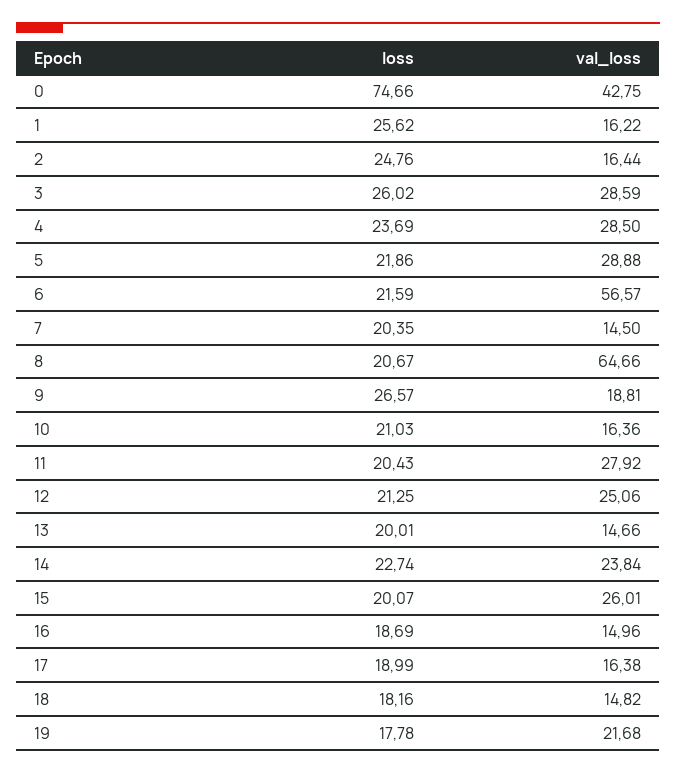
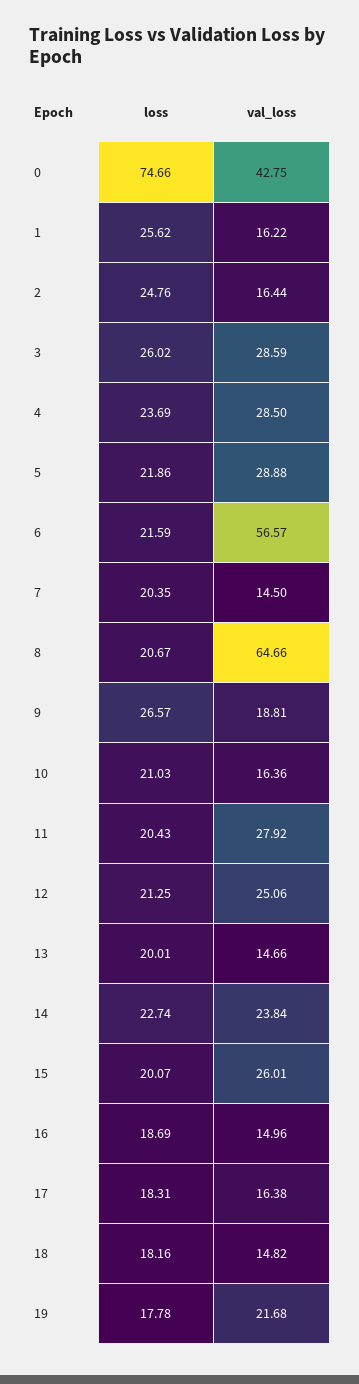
loss, 17: 18.99 -> 18.31

